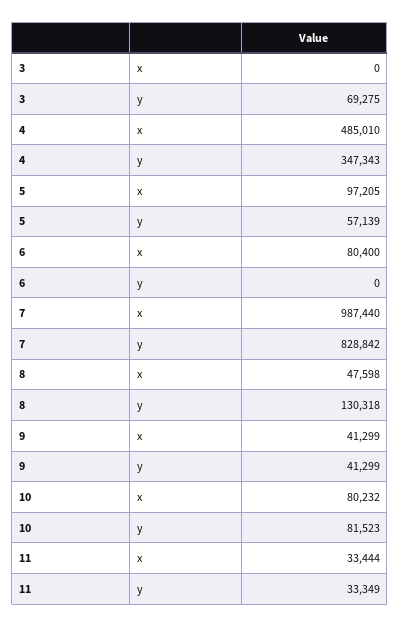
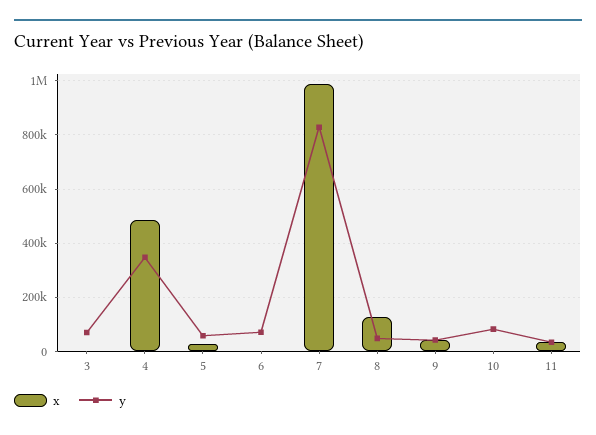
x, 5: 97205 -> 25000
x, 6: 80400 -> 0
y, 6: 0 -> 75000
x, 8: 47598 -> 125000
y, 8: 130318 -> 50000
x, 10: 80232 -> 0

